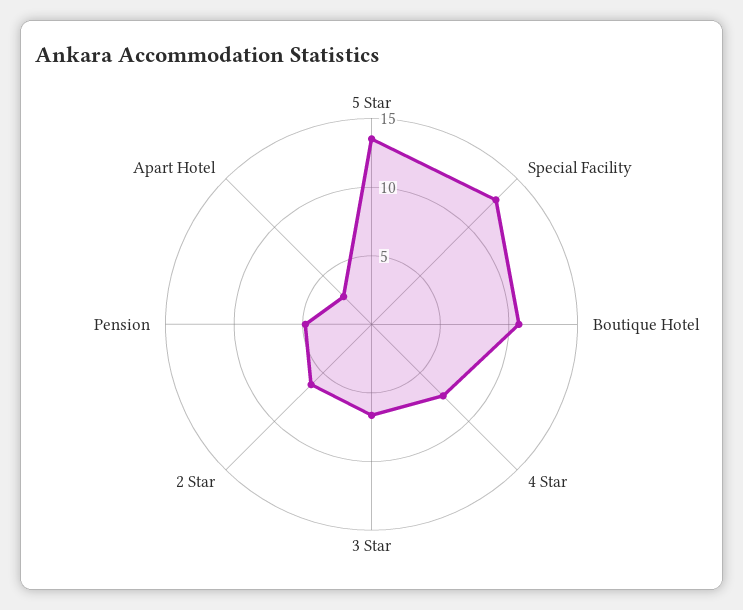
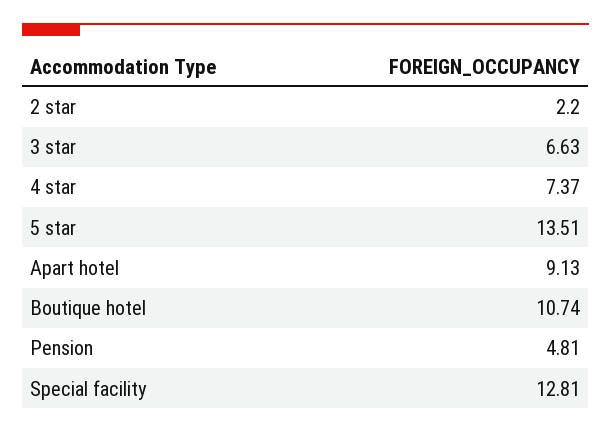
2 Star: 6 -> 2.2
Apart Hotel: 3 -> 9.13

